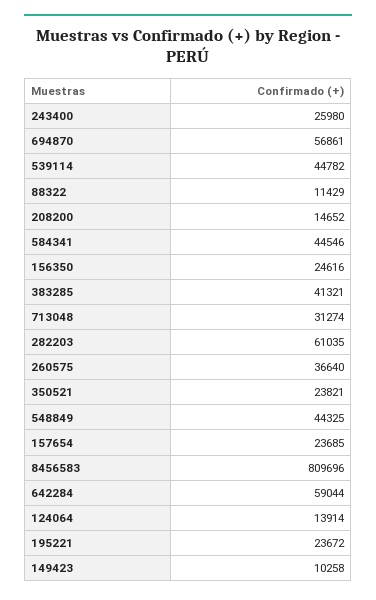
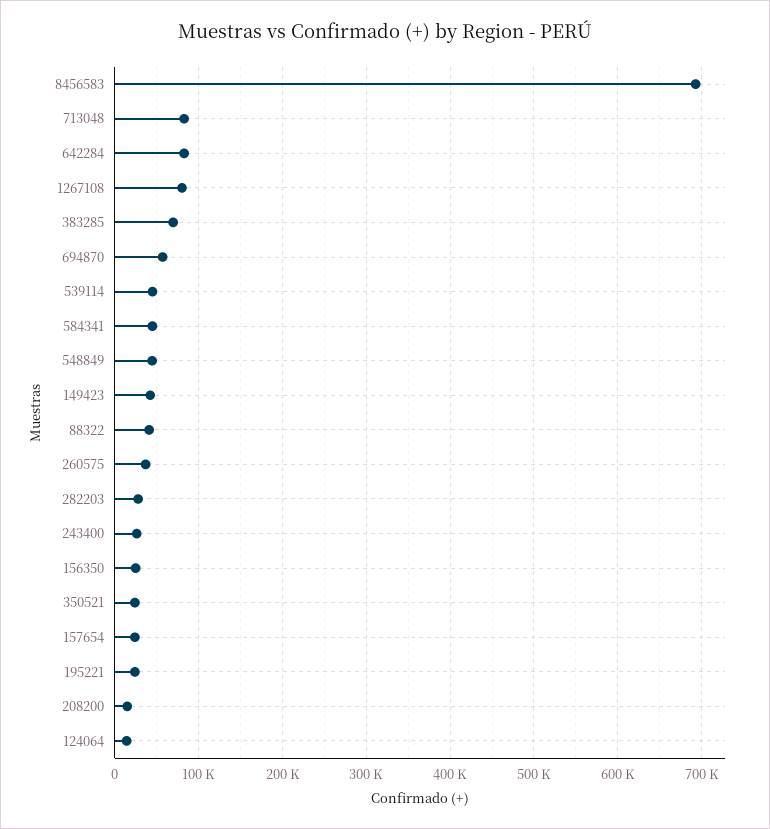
88322: 11429 -> 40000
383285: 41321 -> 70000
713048: 31274 -> 80000
282203: 61035 -> 30000
8456583: 809696 -> 690000
642284: 59044 -> 80000
149423: 10258 -> 40000
1267108: none -> 80000

